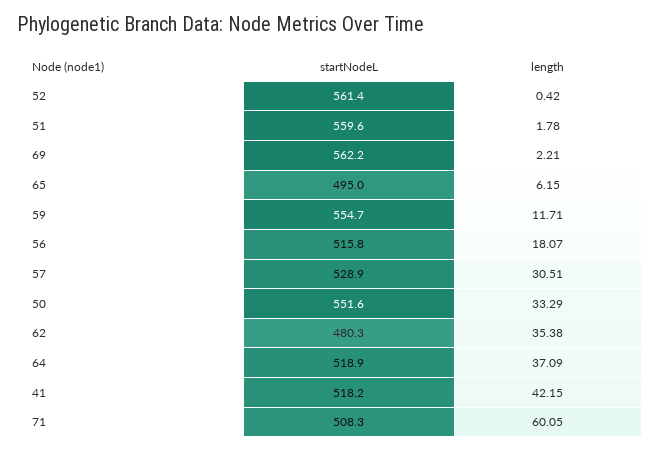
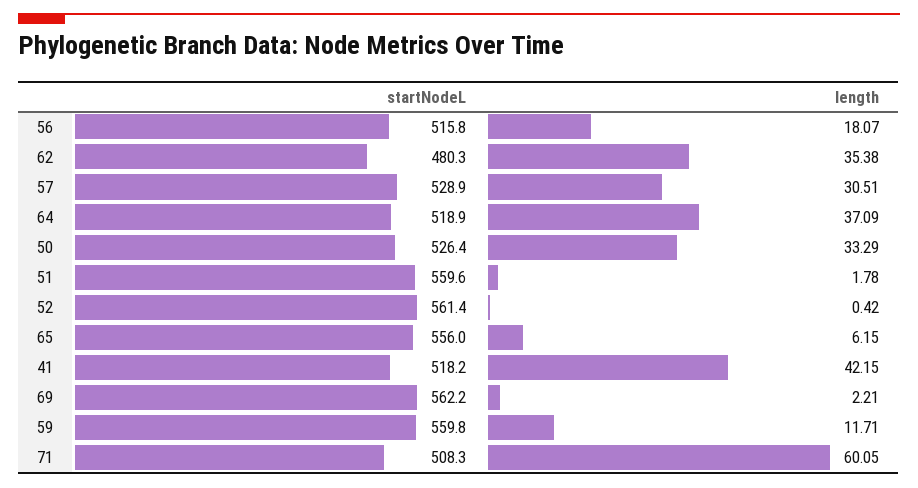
startNodeL, 65: 495 -> 556
startNodeL, 59: 554.7 -> 559.8
startNodeL, 50: 551.6 -> 526.4

